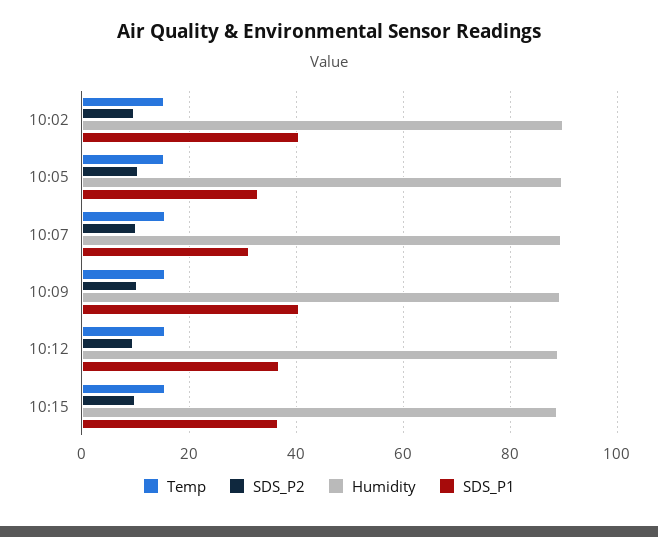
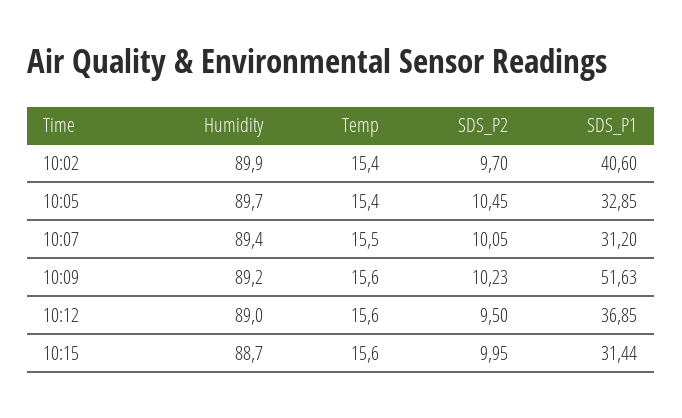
SDS_P1, 10:09: 40 -> 51.63
SDS_P1, 10:15: 36 -> 31.44

